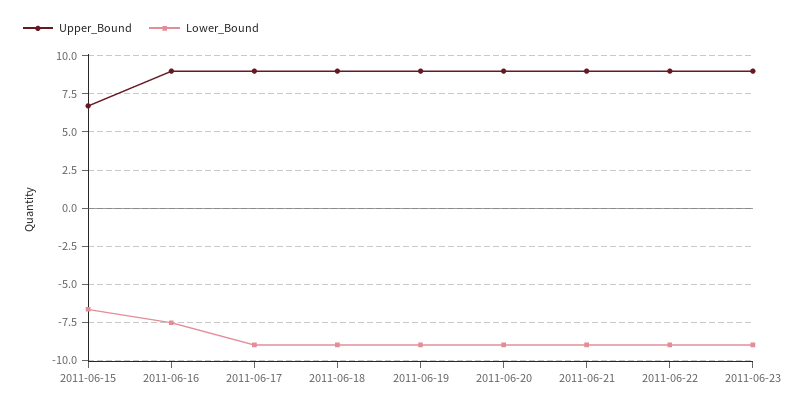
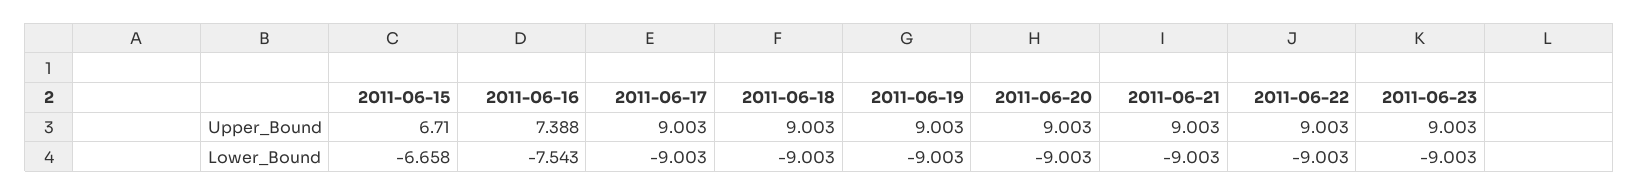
Upper_Bound, 2011-06-16: 9 -> 7.388

